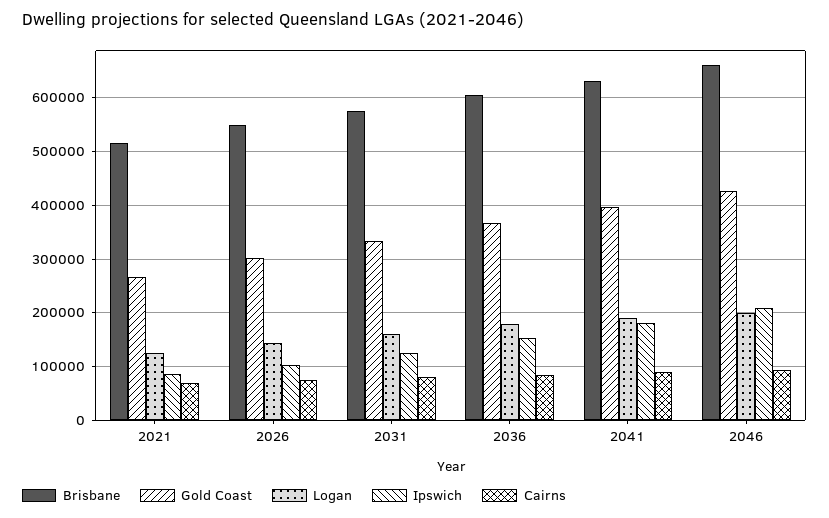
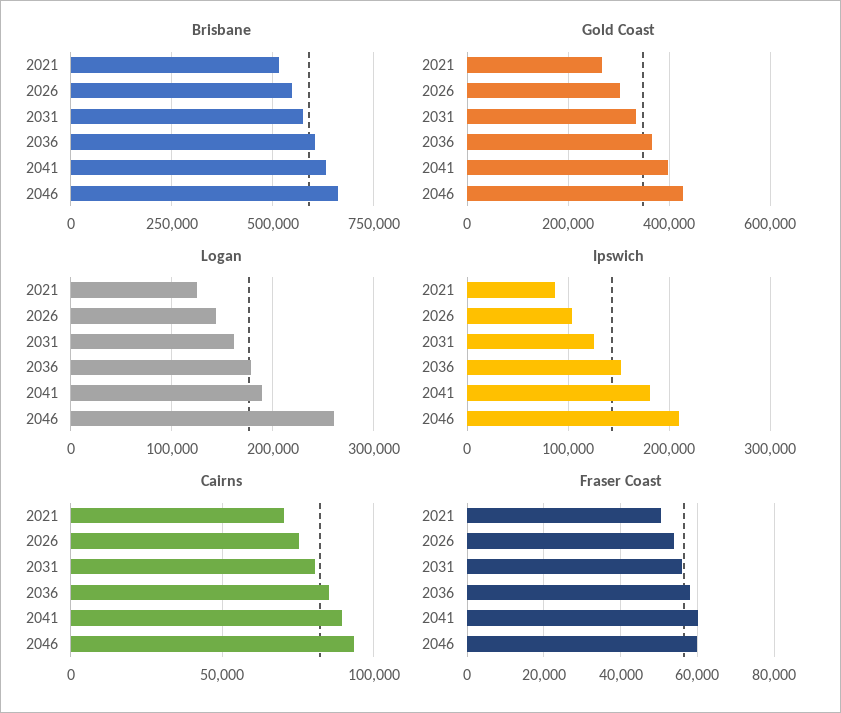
Logan, 2046: 200000 -> 260000
Fraser Coast, 2021: none -> 50000
Fraser Coast, 2026: none -> 54000
Fraser Coast, 2031: none -> 56000
Fraser Coast, 2036: none -> 58000
Fraser Coast, 2041: none -> 60000
Fraser Coast, 2046: none -> 60000

